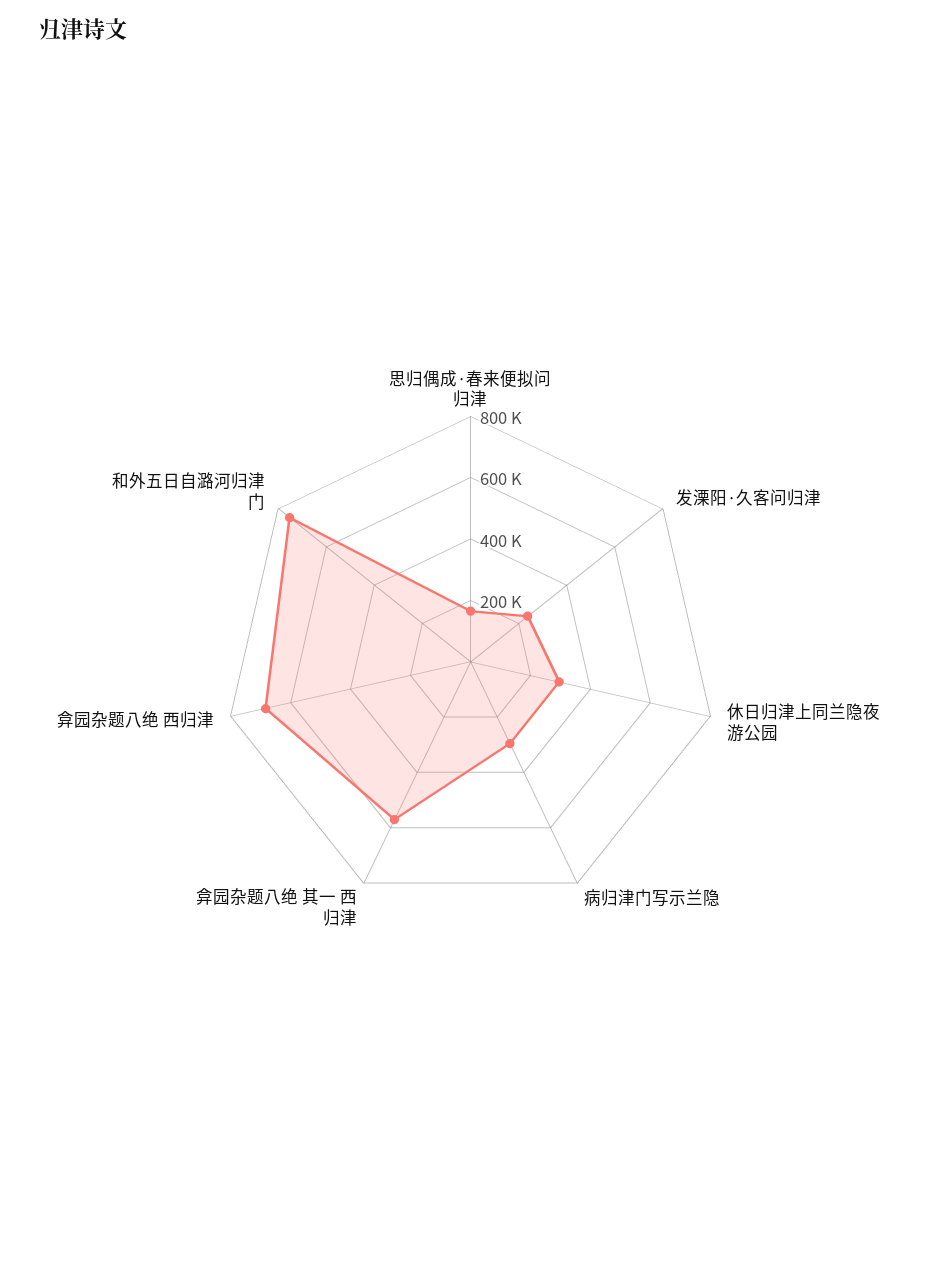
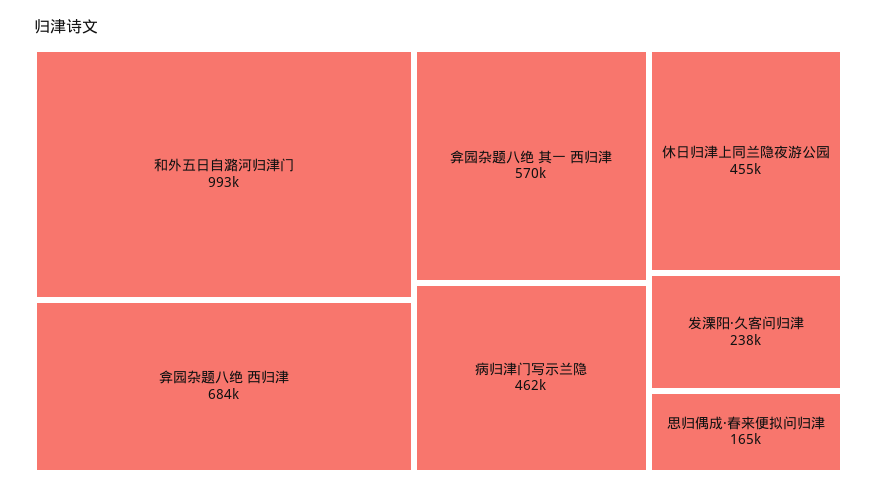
休日归津上同兰隐夜游公园: 300000 -> 455000
病归津门写示兰隐: 300000 -> 462000
和外五日自潞河归津门: 750000 -> 993000

